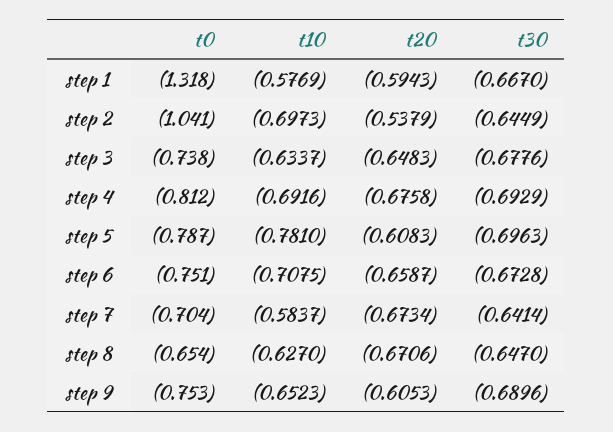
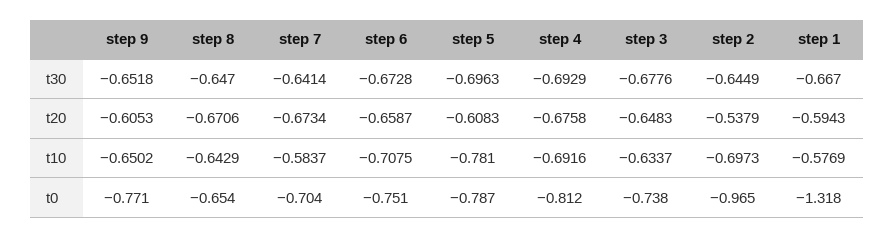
t0, step 2: -1.041 -> -0.965
t10, step 8: -0.627 -> -0.6429
t0, step 9: -0.753 -> -0.771
t10, step 9: -0.6523 -> -0.6502
t30, step 9: -0.6896 -> -0.6518

